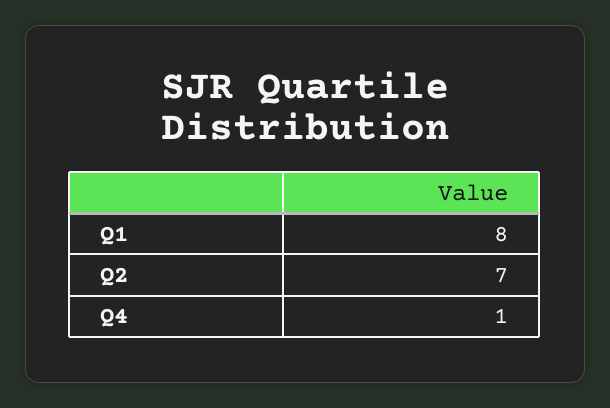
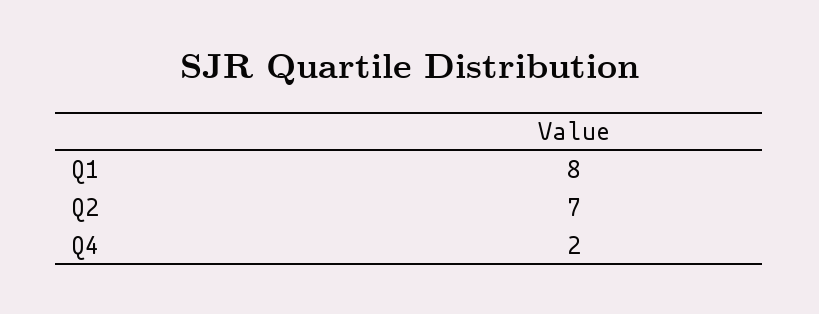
Q4: 1 -> 2

